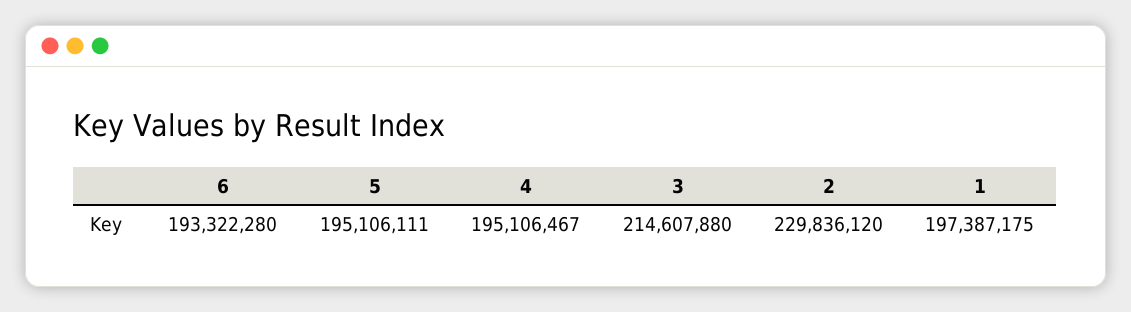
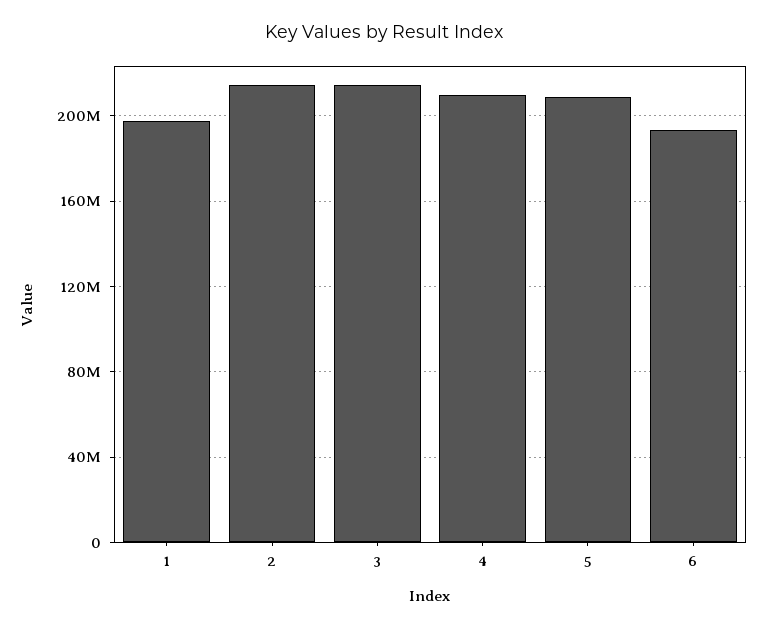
5: 195106111 -> 210000000
4: 195106467 -> 210000000
2: 229836120 -> 215000000

